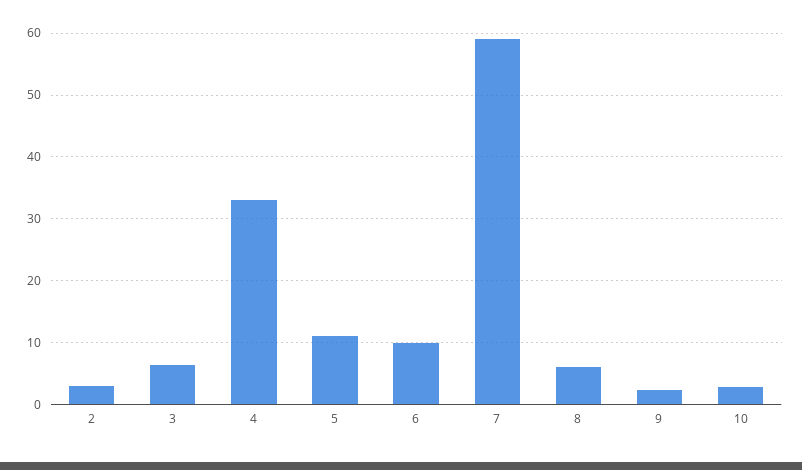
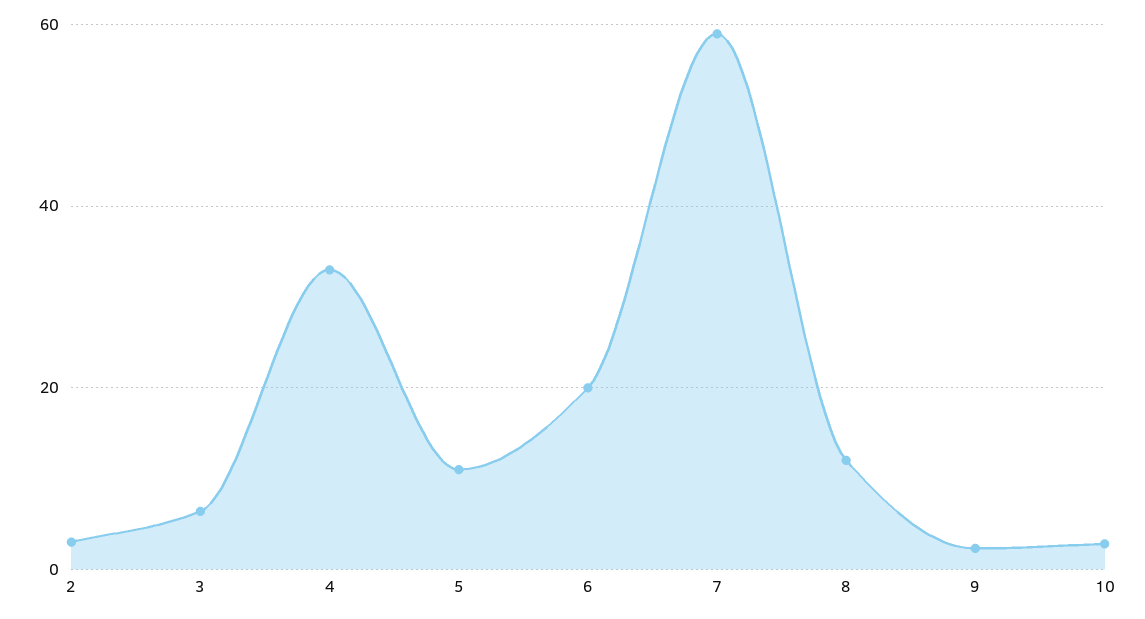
6: 10 -> 20
8: 6 -> 12

